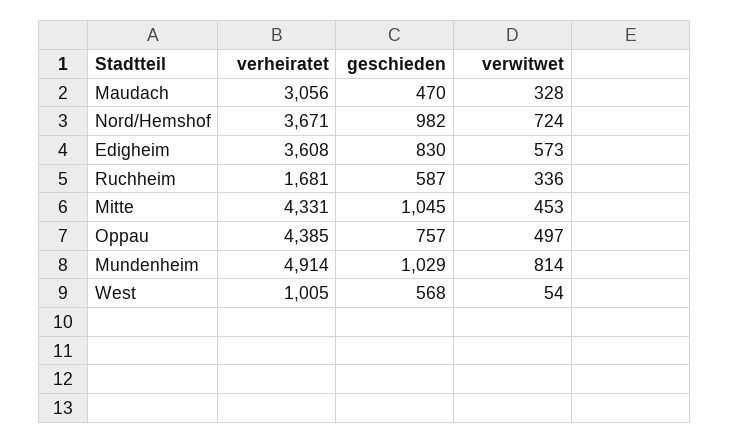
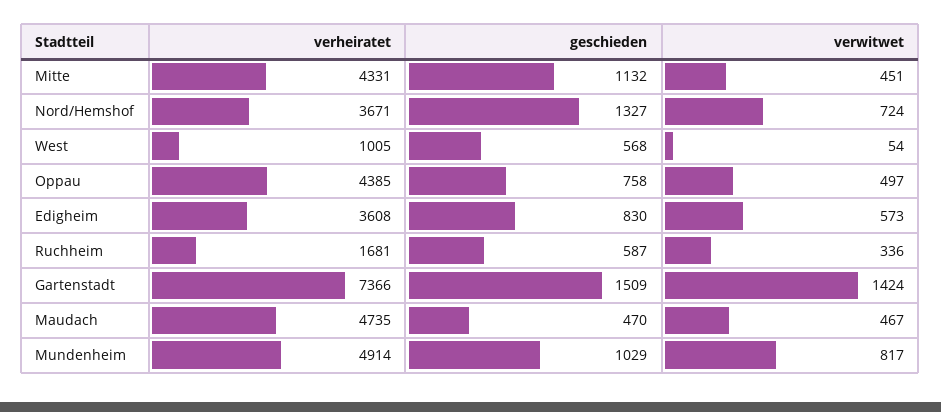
verheiratet, Maudach: 3056 -> 4735
verwitwet, Maudach: 328 -> 467
geschieden, Nord/Hemshof: 982 -> 1327
geschieden, Mitte: 1045 -> 1132
verwitwet, Mitte: 453 -> 451
geschieden, Oppau: 757 -> 758
verwitwet, Mundenheim: 814 -> 817
verheiratet, Gartenstadt: none -> 7366
geschieden, Gartenstadt: none -> 1509
verwitwet, Gartenstadt: none -> 1424

